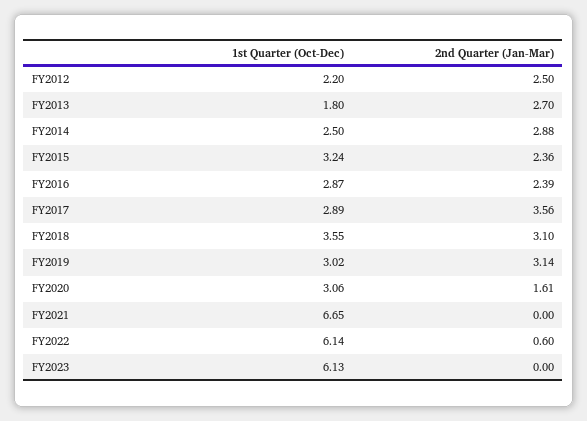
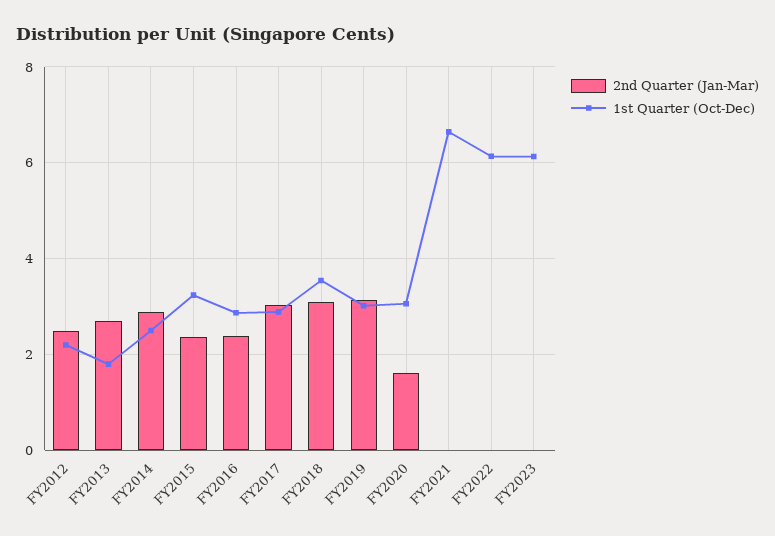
2nd Quarter (Jan-Mar), FY2017: 3.56 -> 3
2nd Quarter (Jan-Mar), FY2022: 0.6 -> 0

